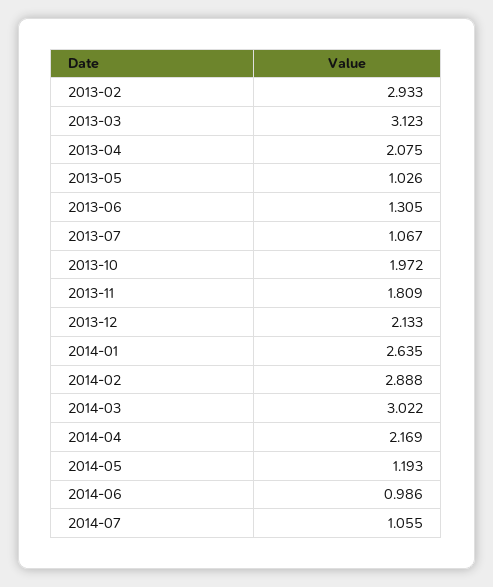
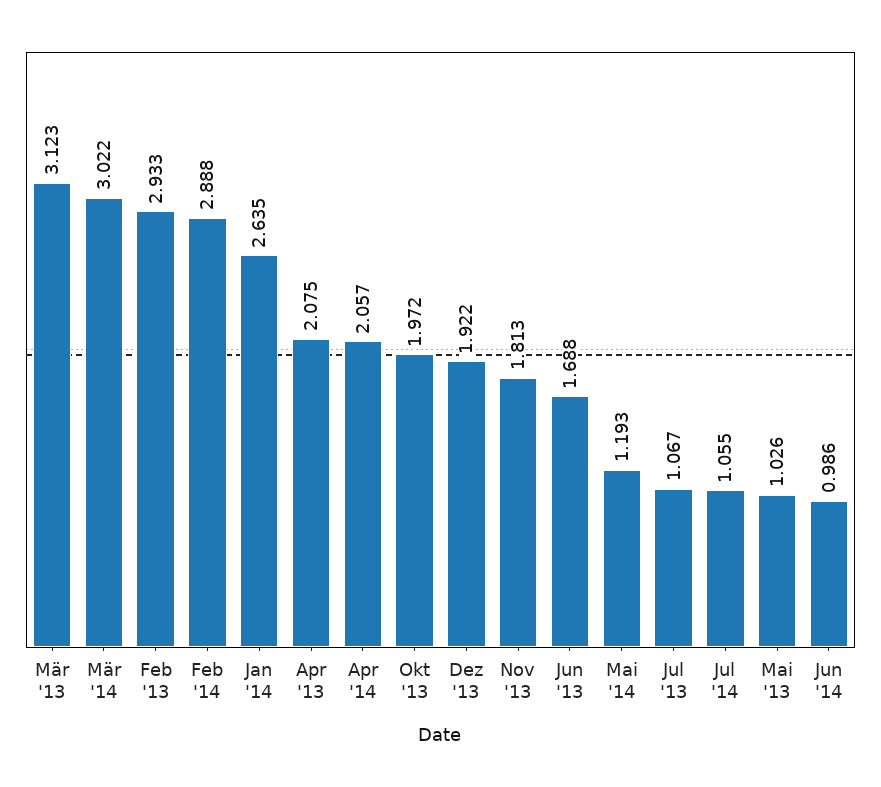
2013-06: 1.305 -> 1.688
2013-11: 1.809 -> 1.813
2013-12: 2.133 -> 1.922
2014-04: 2.169 -> 2.057

